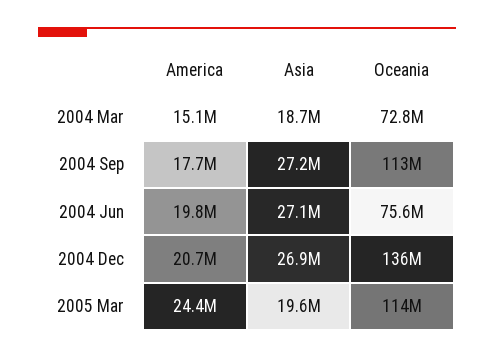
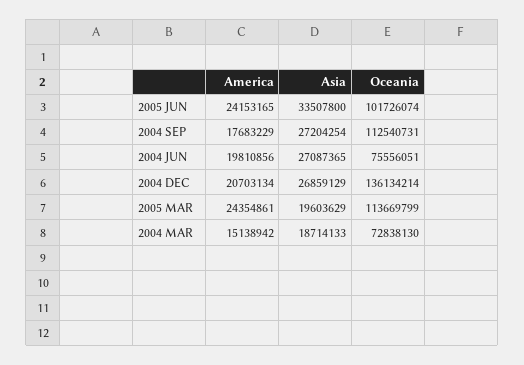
America, 2005 JUN: none -> 24153165
Asia, 2005 JUN: none -> 33507800
Oceania, 2005 JUN: none -> 101726074

